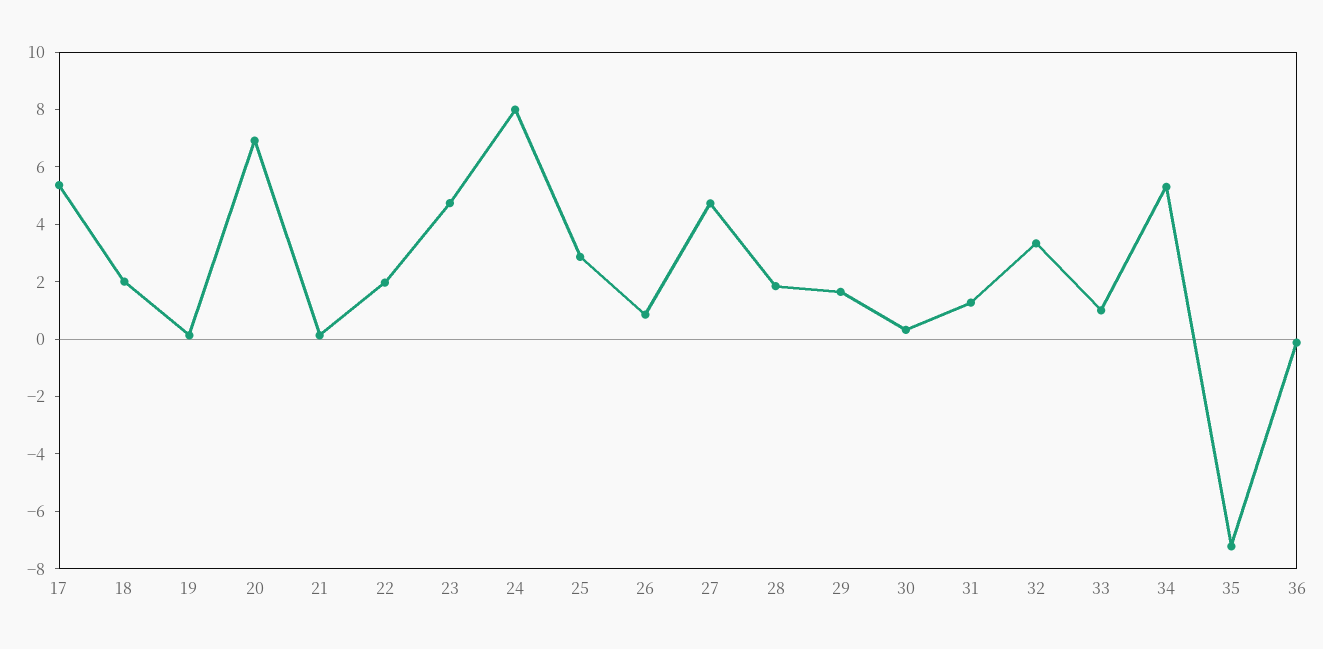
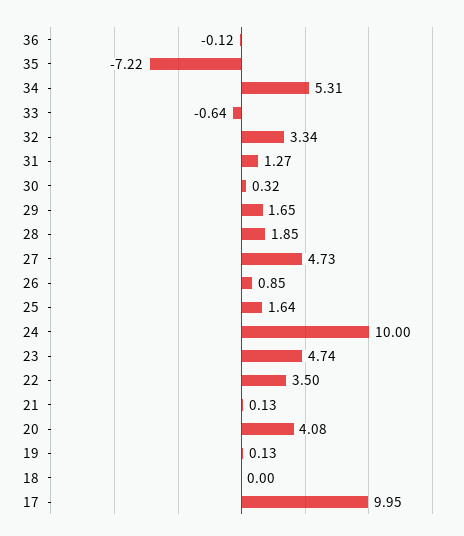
17: 5.5 -> 9.95
18: 2 -> 0
20: 7 -> 4.08
22: 2 -> 3.5
24: 8 -> 10
25: 3 -> 1.64
33: 1 -> -0.64

